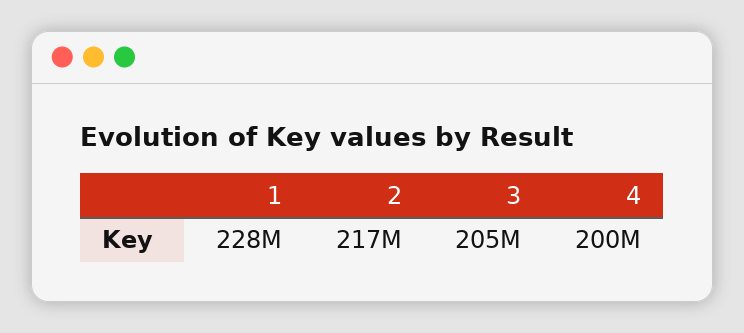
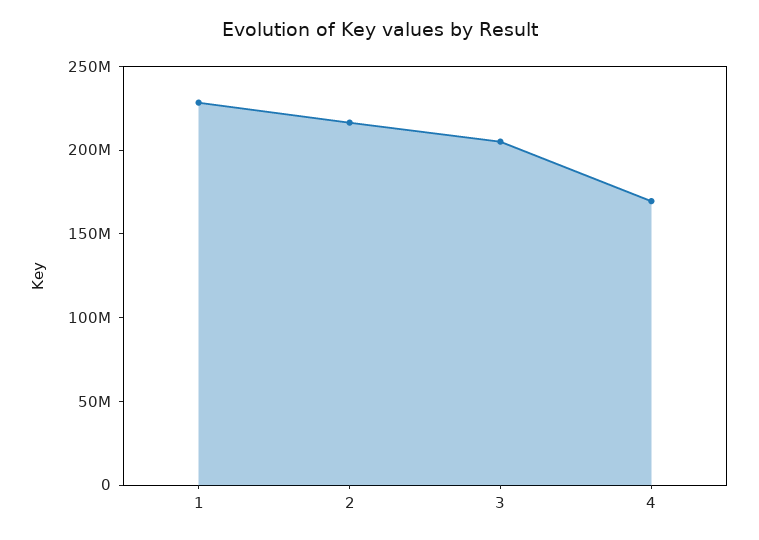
4: 200000000 -> 170000000

